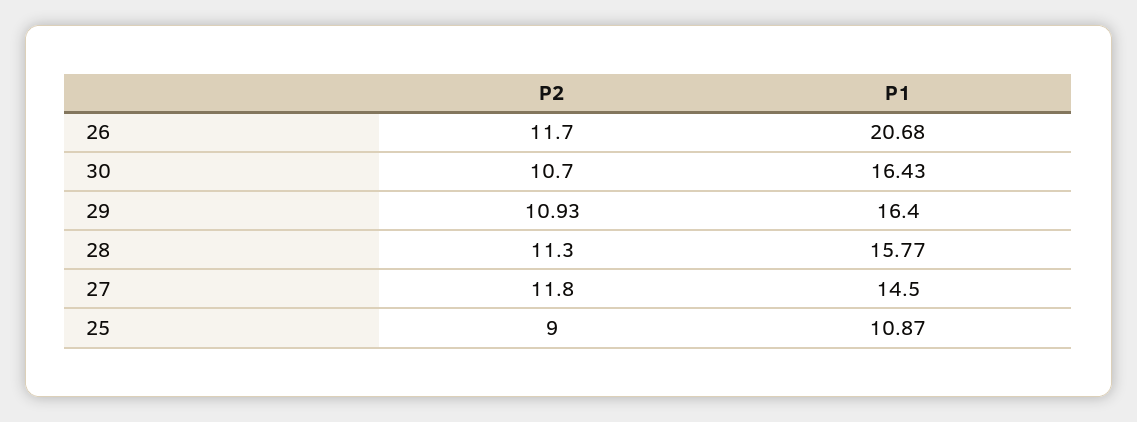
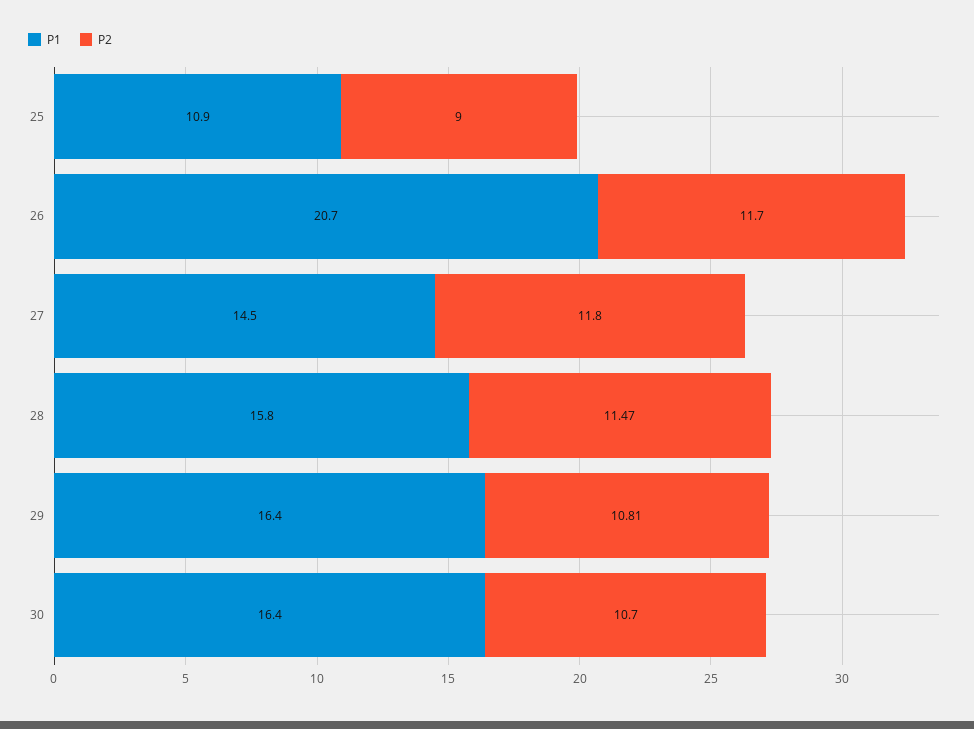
P2, 29: 10.93 -> 10.81
P2, 28: 11.3 -> 11.47

